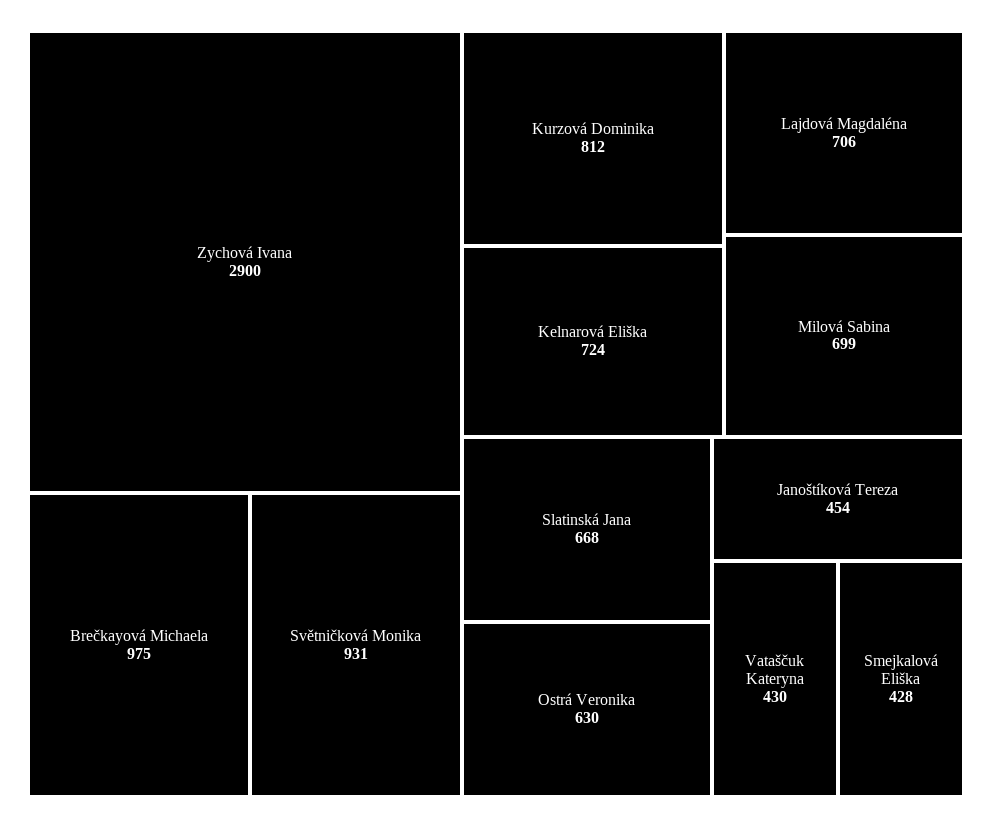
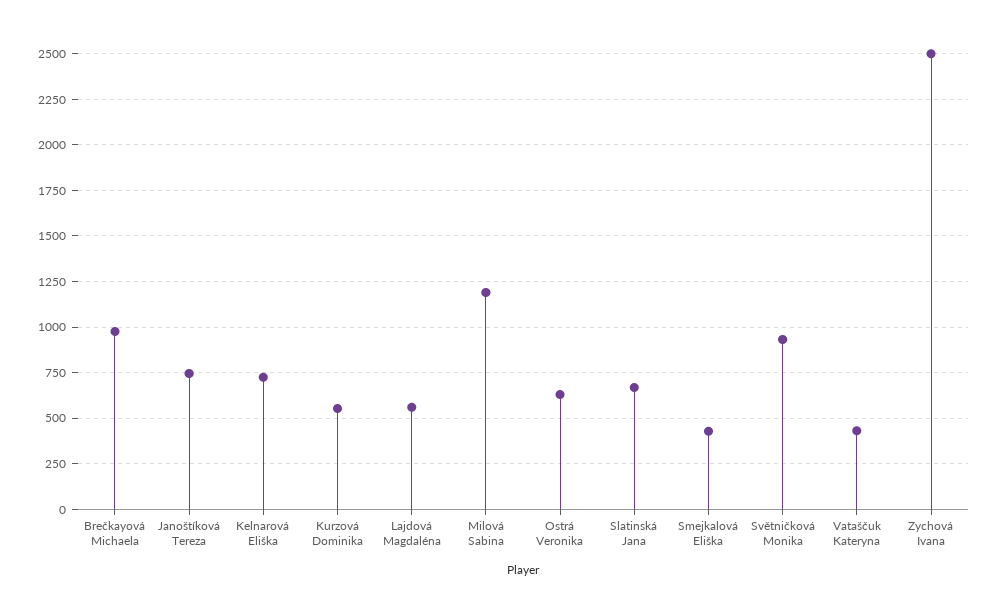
Zychová Ivana: 2900 -> 2500
Kurzová Dominika: 812 -> 550
Lajdová Magdaléna: 706 -> 550
Milová Sabina: 699 -> 1200
Janoštíková Tereza: 454 -> 750

